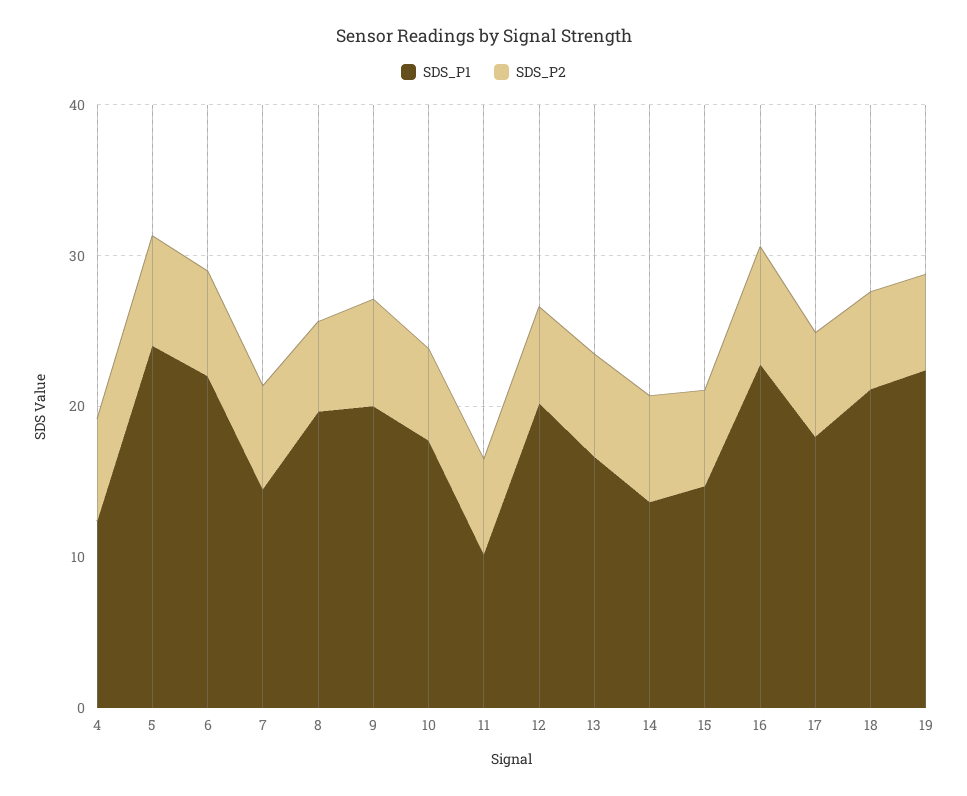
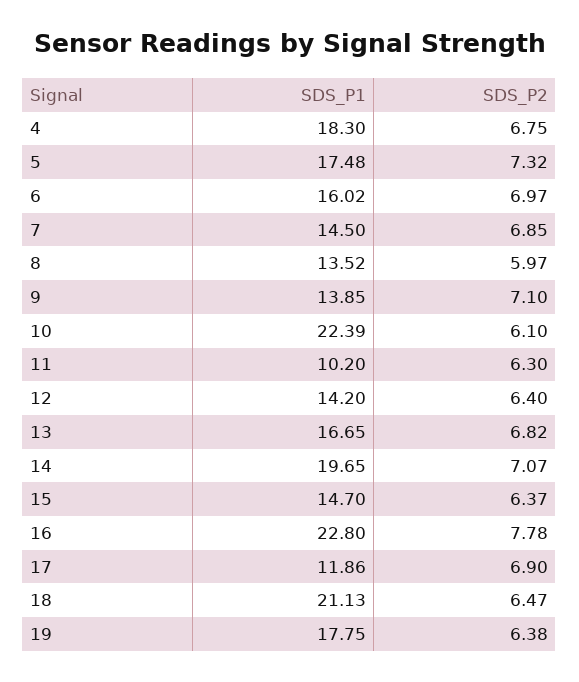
SDS_P1, 4: 12 -> 18.3
SDS_P1, 5: 24 -> 17.48
SDS_P1, 6: 22 -> 16.02
SDS_P1, 8: 20 -> 13.52
SDS_P1, 9: 20 -> 13.85
SDS_P1, 10: 18 -> 22.39
SDS_P1, 12: 20 -> 14.2
SDS_P1, 14: 14 -> 19.65
SDS_P1, 17: 18 -> 11.86
SDS_P1, 19: 22 -> 17.75

